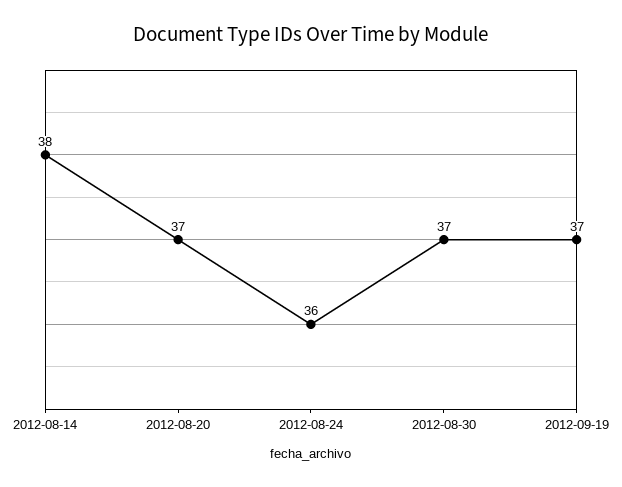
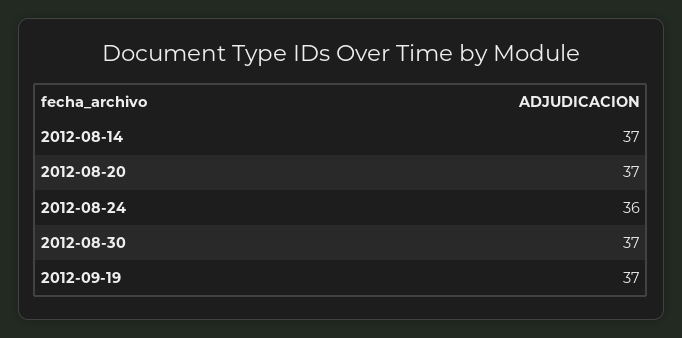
2012-08-14: 38 -> 37

